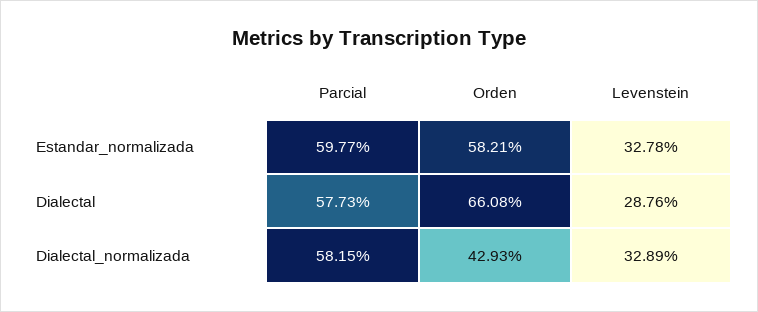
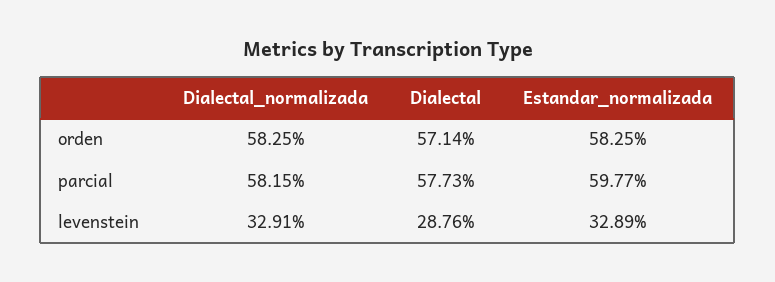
Orden, Estandar_normalizada: 58.21 -> 58.25
Levenstein, Estandar_normalizada: 32.78 -> 32.89
Orden, Dialectal: 66.08 -> 57.14
Orden, Dialectal_normalizada: 42.93 -> 58.25
Levenstein, Dialectal_normalizada: 32.89 -> 32.91

